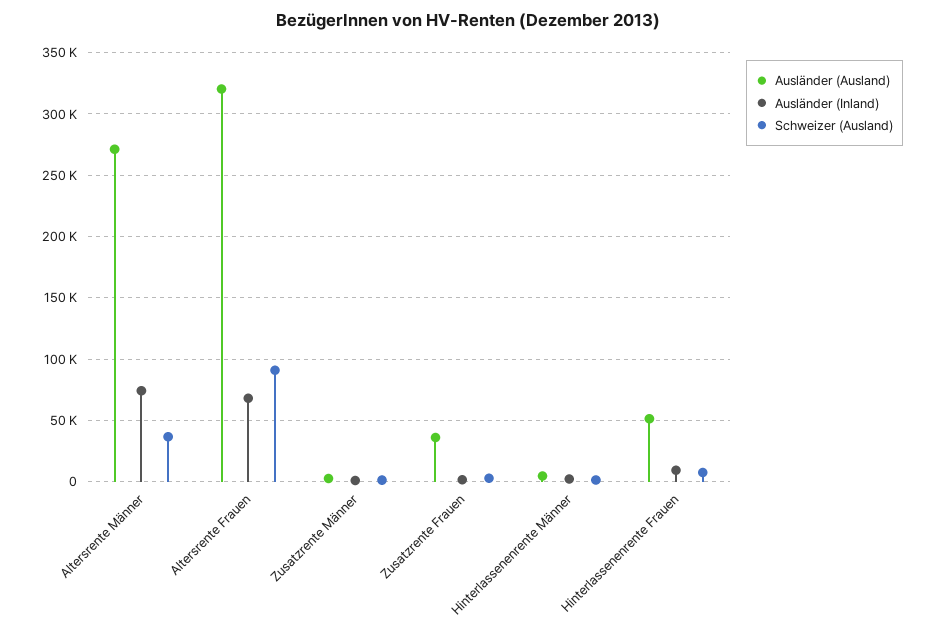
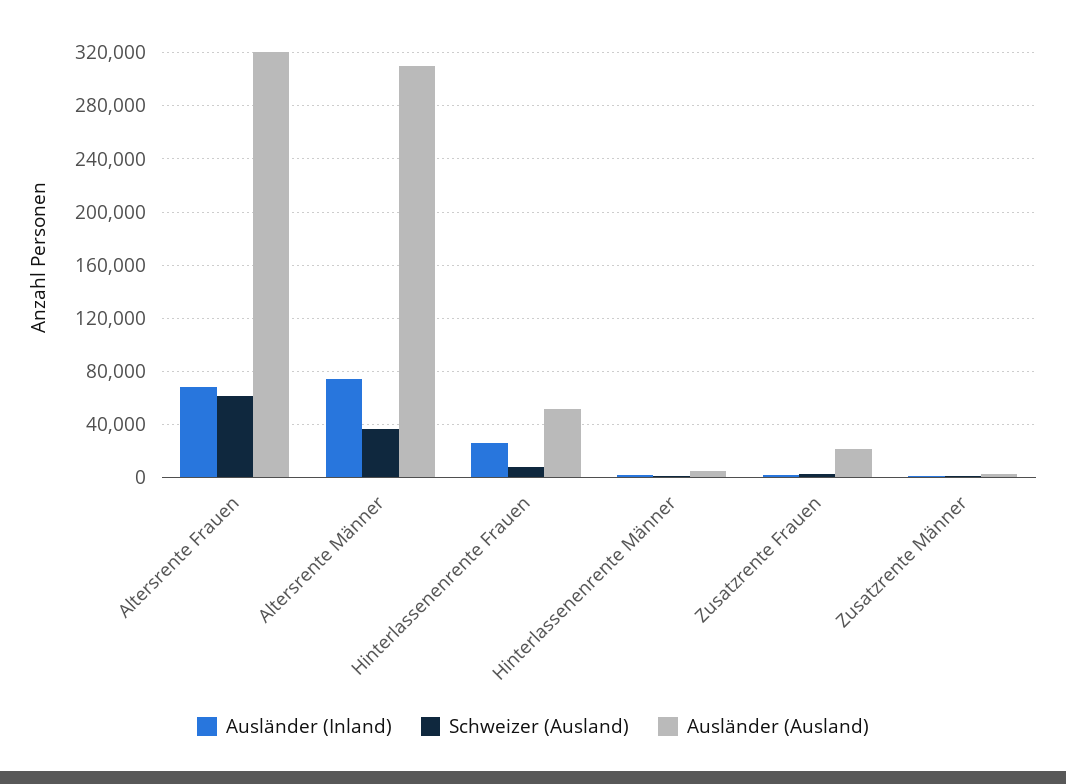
Ausländer (Ausland), Altersrente Männer: 270000 -> 310000
Schweizer (Ausland), Altersrente Frauen: 90000 -> 60000
Ausländer (Ausland), Zusatzrente Frauen: 35000 -> 20000
Ausländer (Inland), Hinterlassenenrente Frauen: 10000 -> 25000

